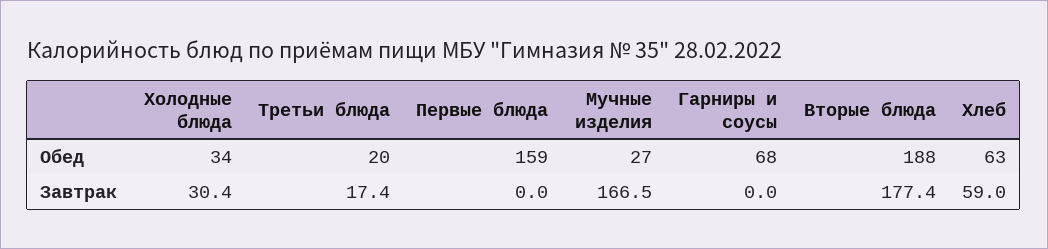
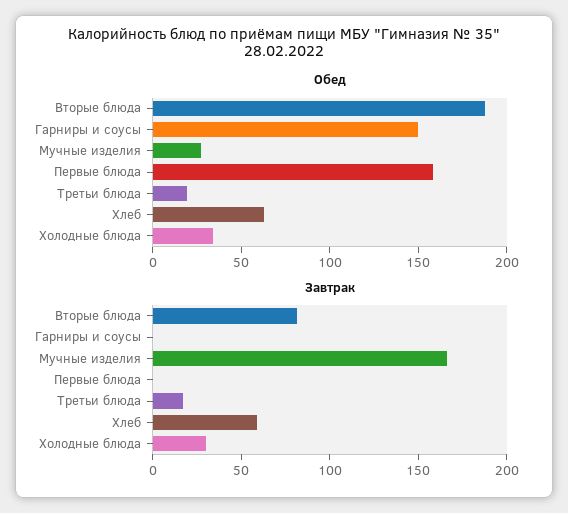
Обед, Гарниры и соусы: 68 -> 150
Завтрак, Вторые блюда: 177.4 -> 80

